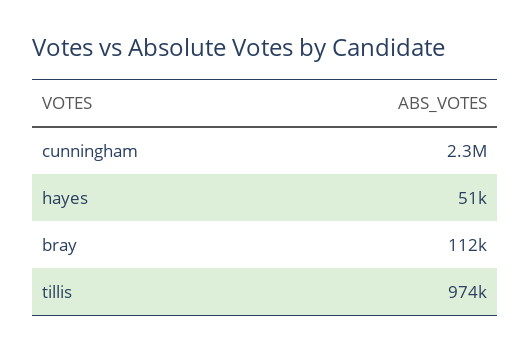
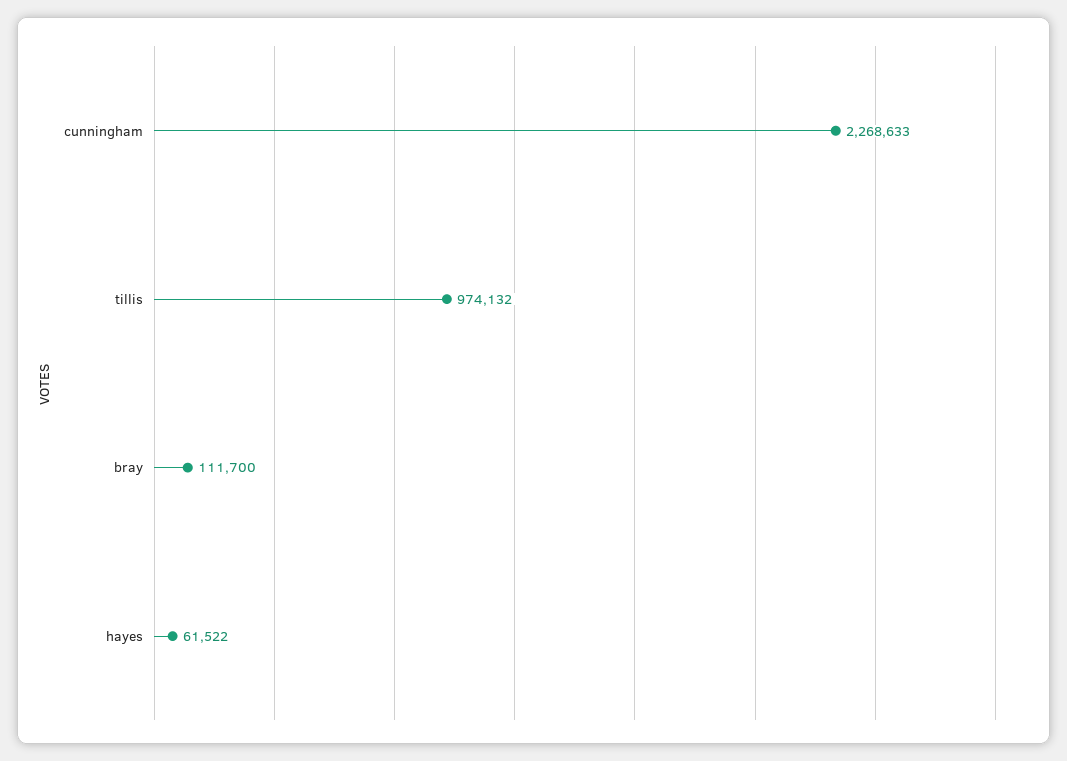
hayes: 51000 -> 61522

